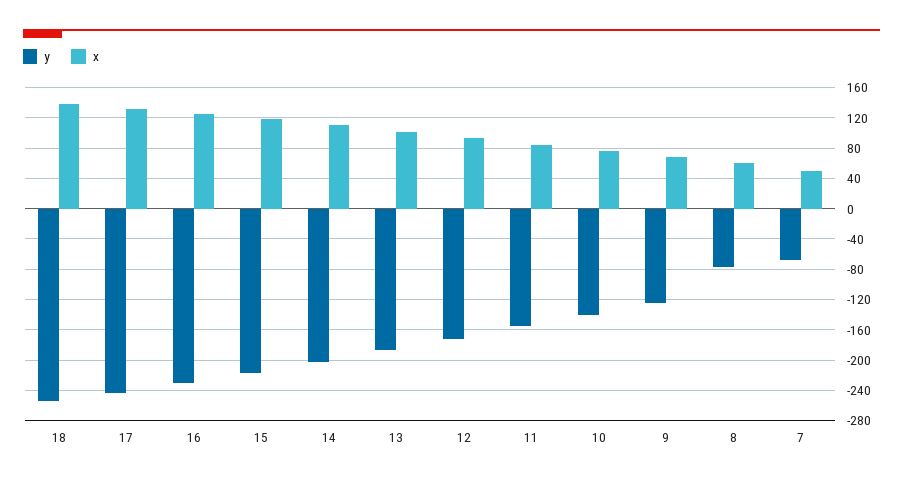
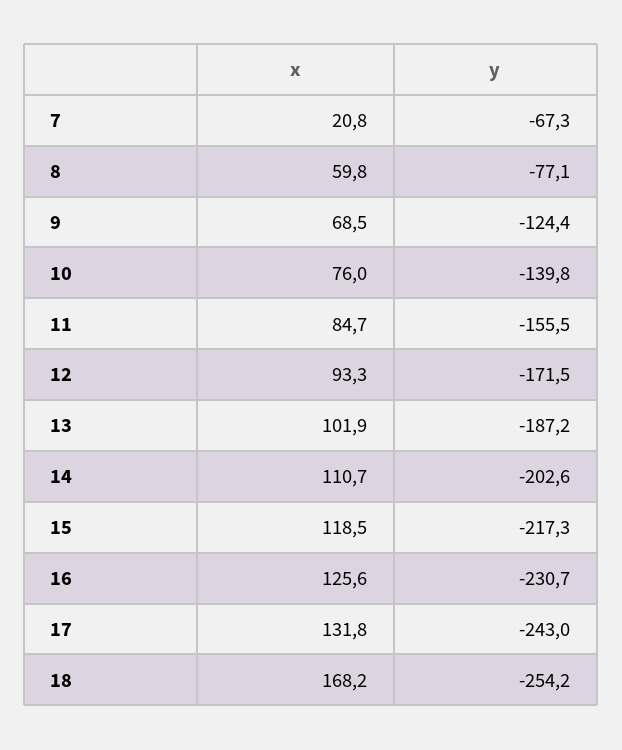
x, 18: 140 -> 168.2
x, 7: 50 -> 20.8

